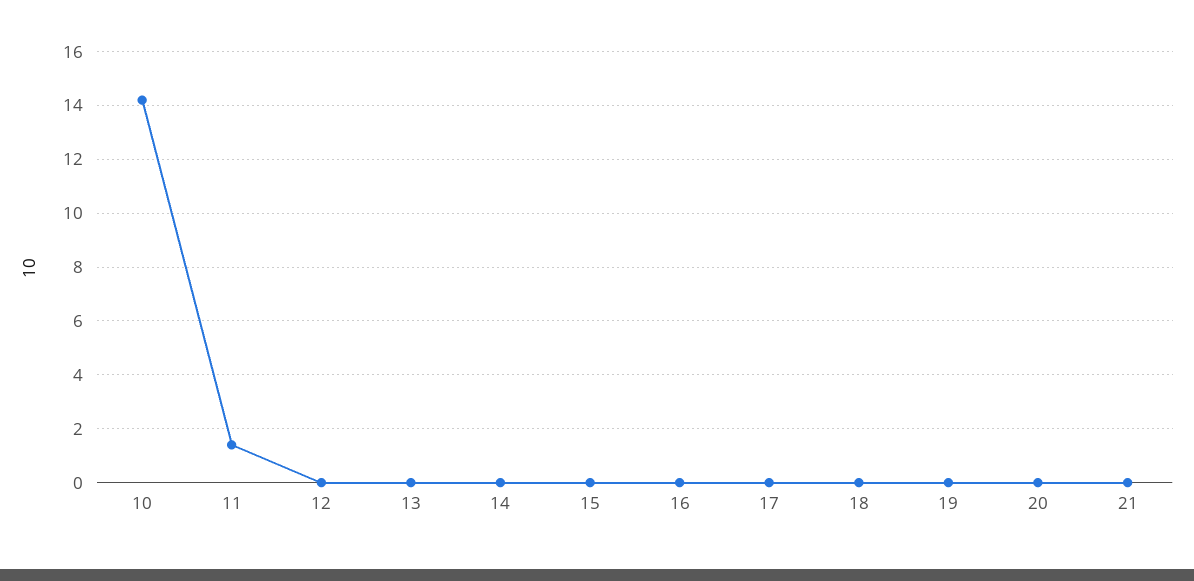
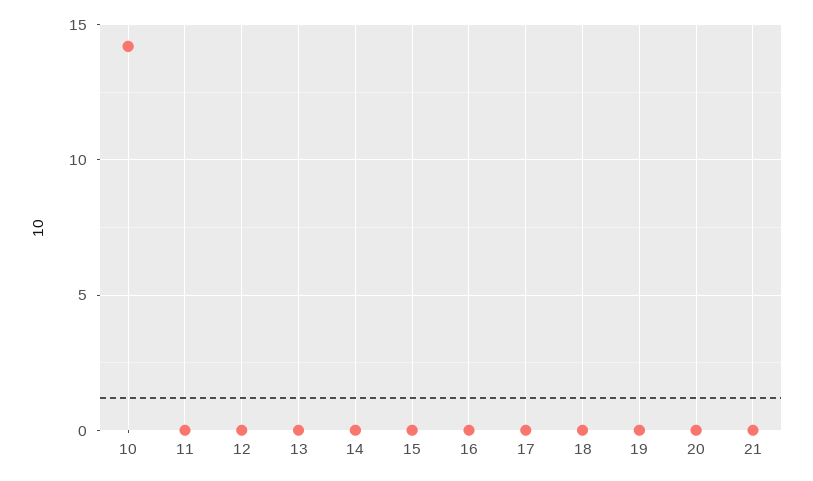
11: 1.5 -> 0

